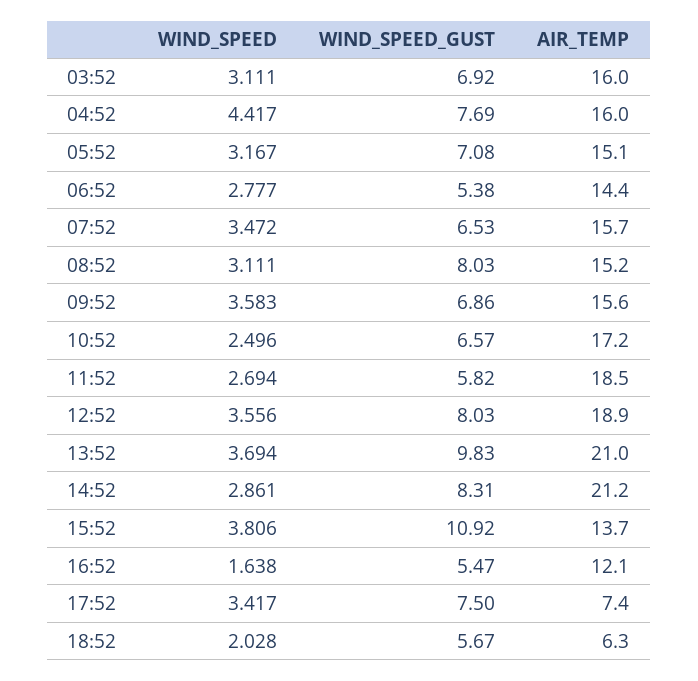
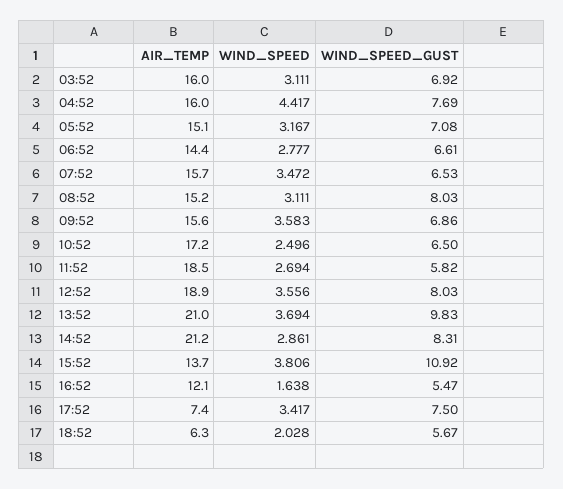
WIND_SPEED_GUST, 06:52: 5.38 -> 6.61
WIND_SPEED_GUST, 10:52: 6.57 -> 6.5

